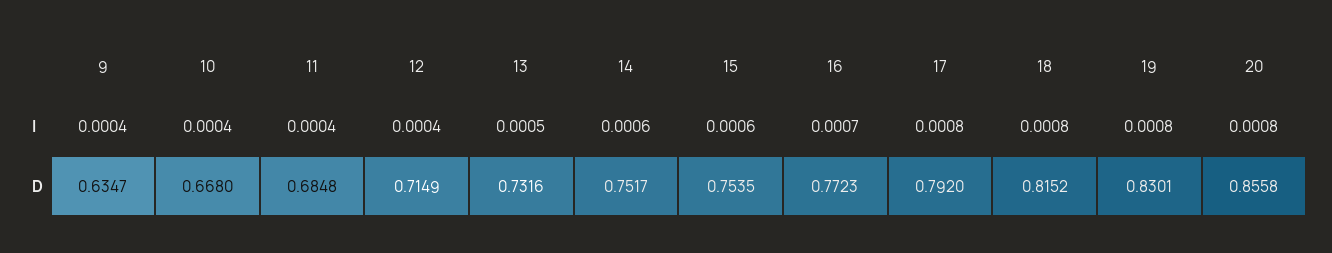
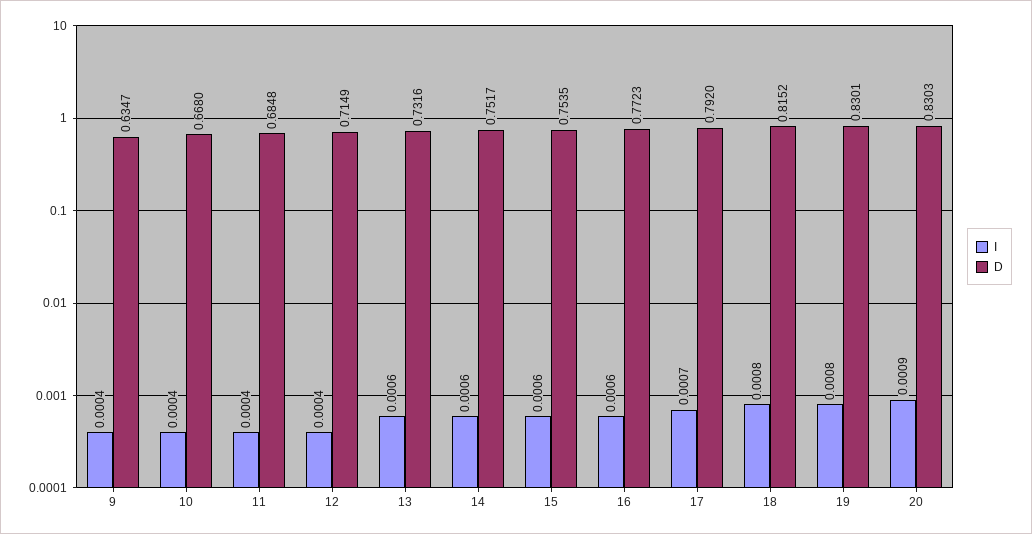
I, 13: 0.0005 -> 0.0006
I, 16: 0.0007 -> 0.0006
I, 17: 0.0008 -> 0.0007
I, 20: 0.0008 -> 0.0009
D, 20: 0.8558 -> 0.8303

